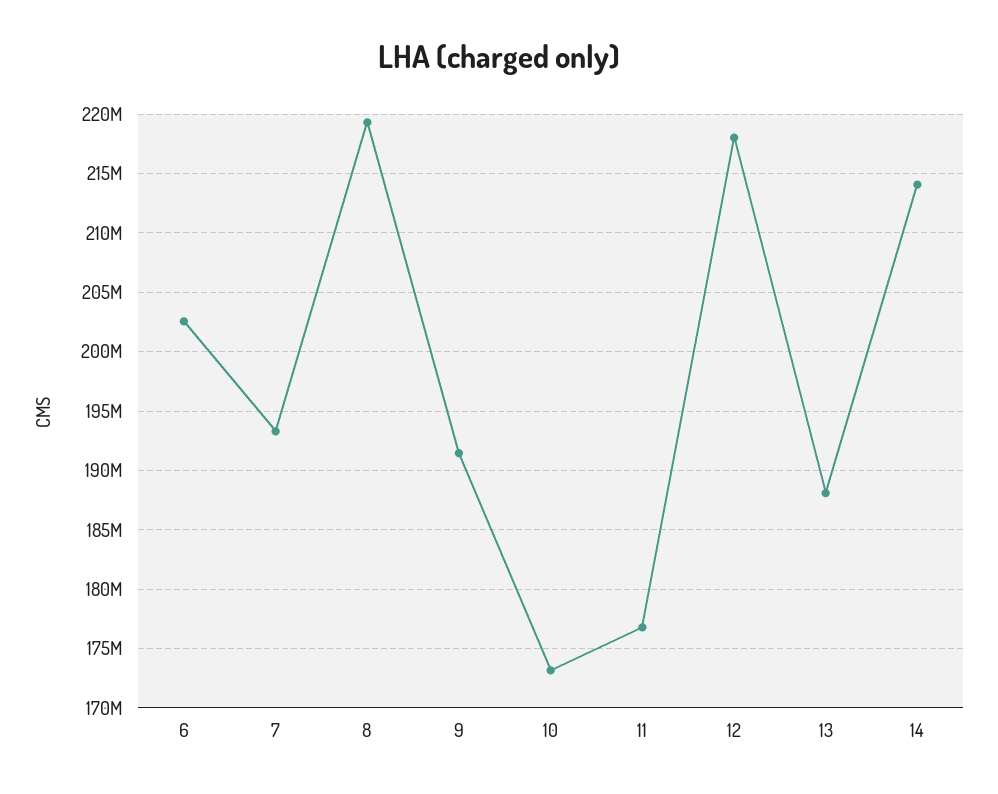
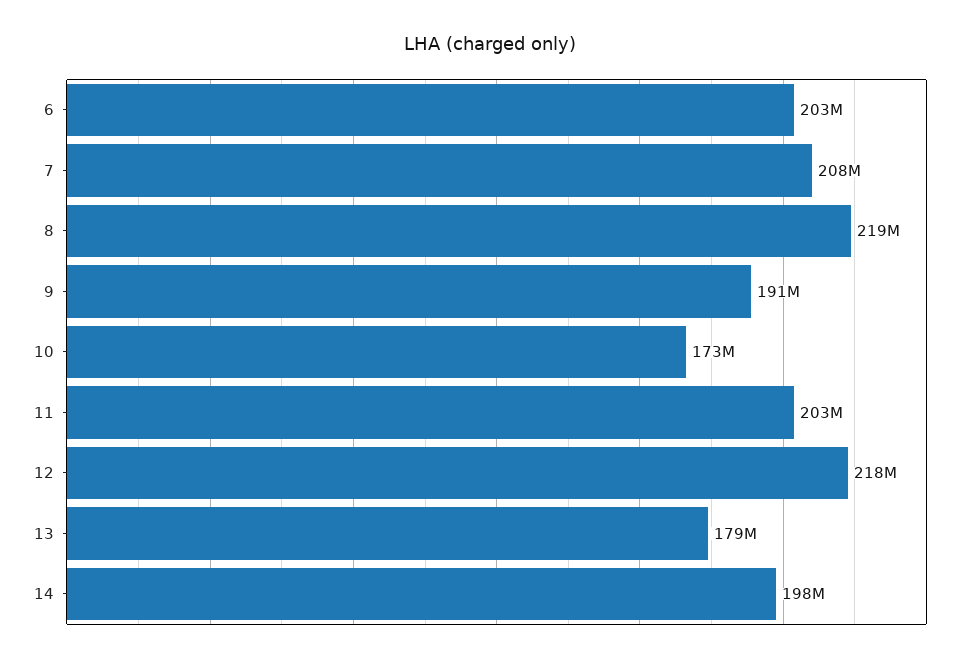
7: 193000000 -> 208000000
11: 177000000 -> 203000000
13: 188000000 -> 179000000
14: 214000000 -> 198000000

